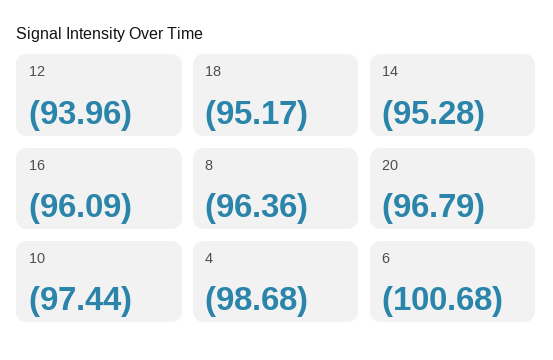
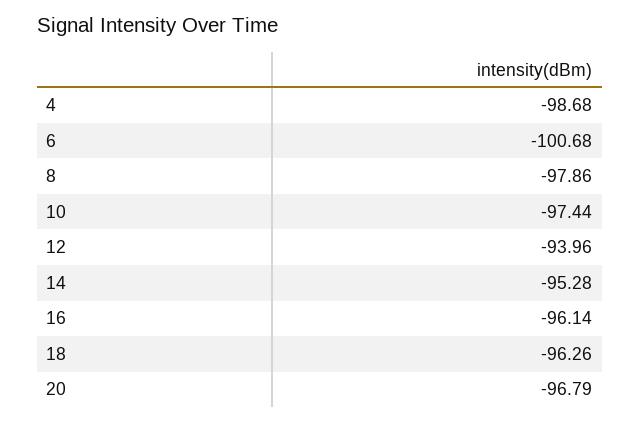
18: -95.17 -> -96.26
16: -96.09 -> -96.14
8: -96.36 -> -97.86

